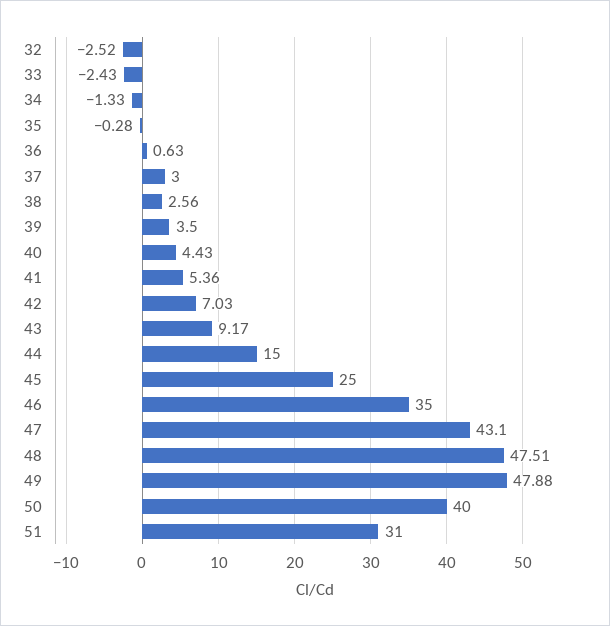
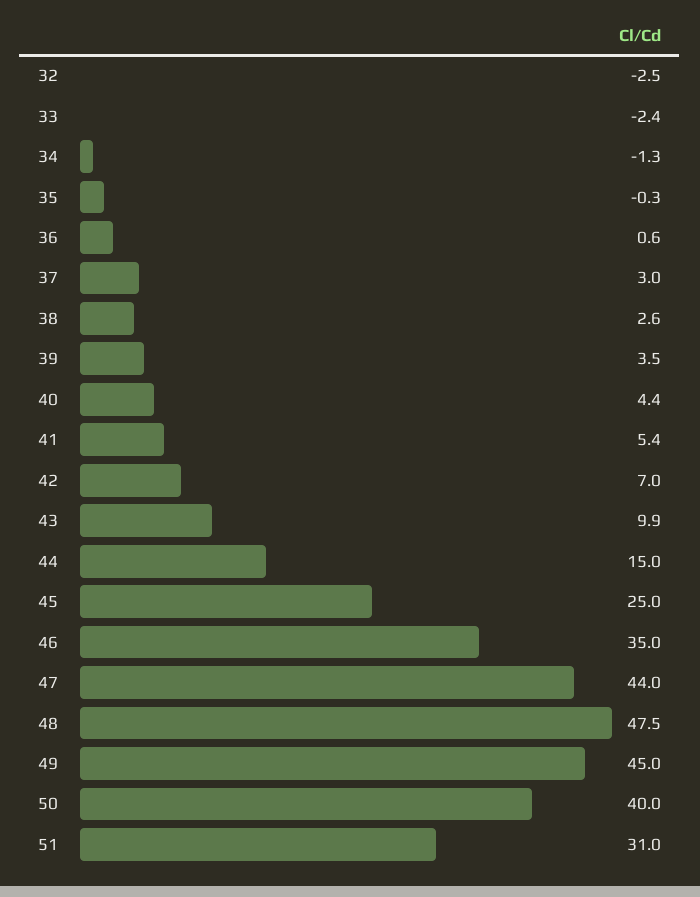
43: 9.17 -> 9.9
47: 43.1 -> 44
49: 47.88 -> 45

